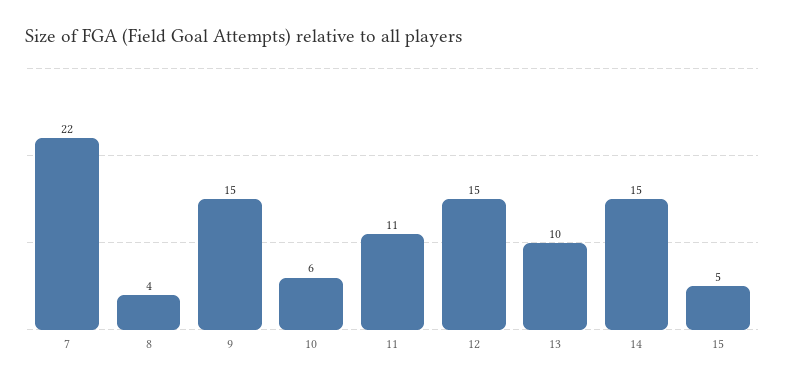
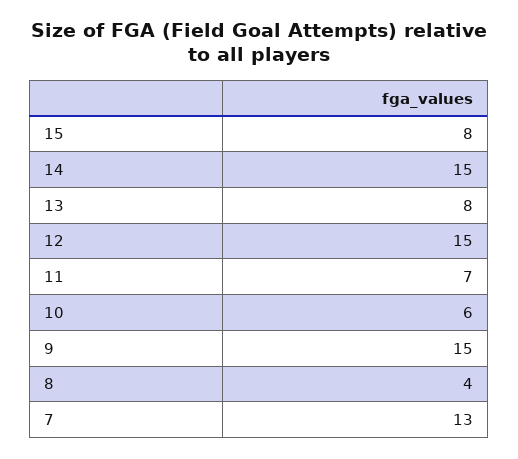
7: 22 -> 13
11: 11 -> 7
13: 10 -> 8
15: 5 -> 8

